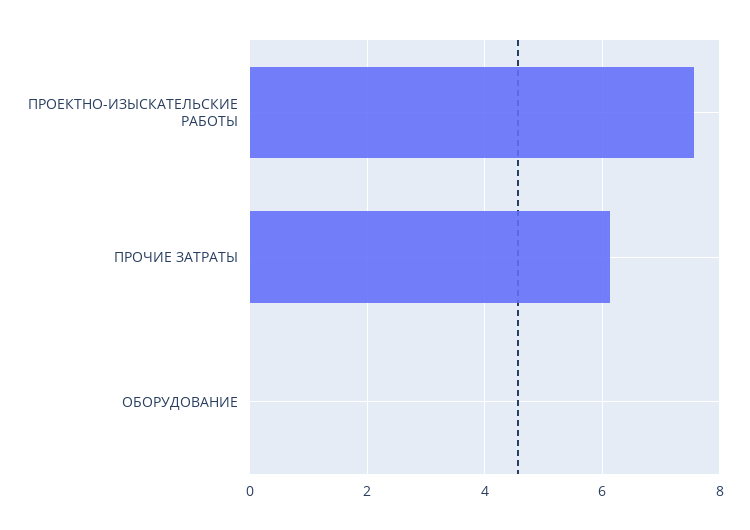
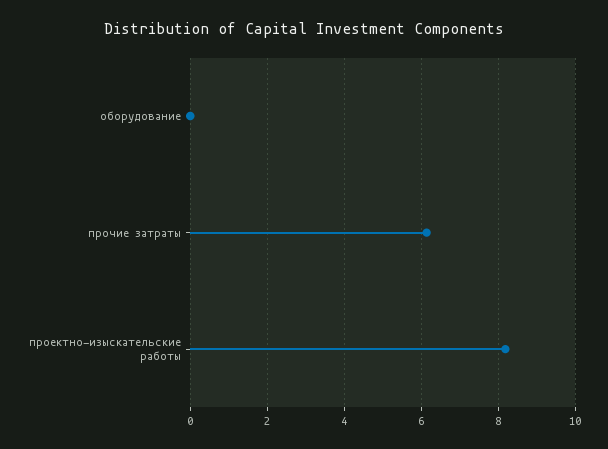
ПРОЕКТНО-ИЗЫСКАТЕЛЬСКИЕ РАБОТЫ: 7.6 -> 8.2

